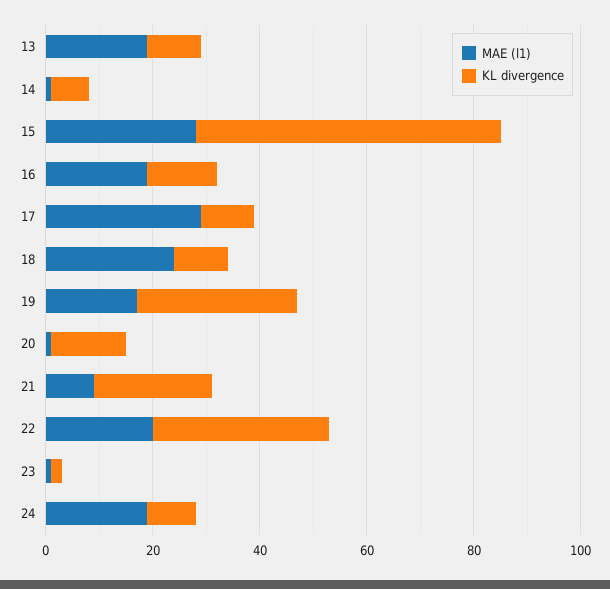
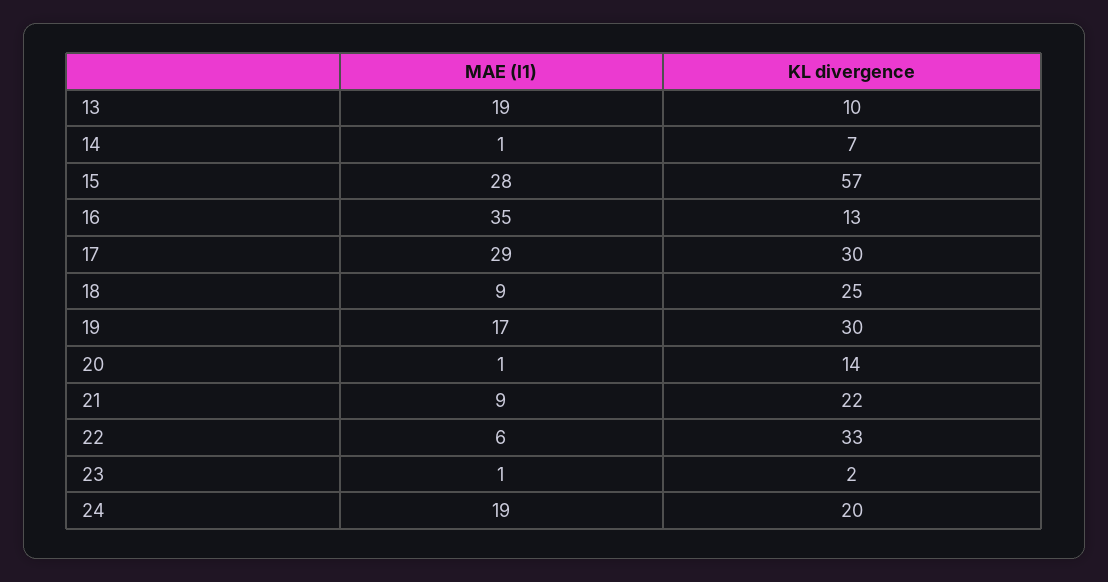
MAE (l1), 16: 20 -> 35
KL divergence, 17: 10 -> 30
MAE (l1), 18: 25 -> 9
KL divergence, 18: 10 -> 25
MAE (l1), 22: 20 -> 6
KL divergence, 24: 10 -> 20

